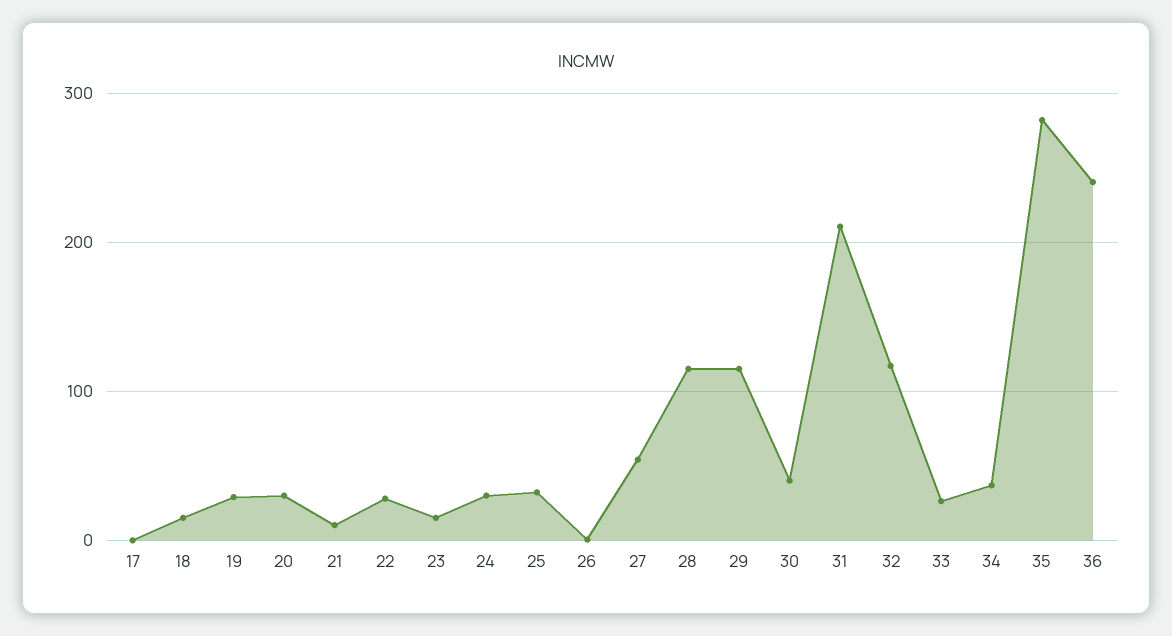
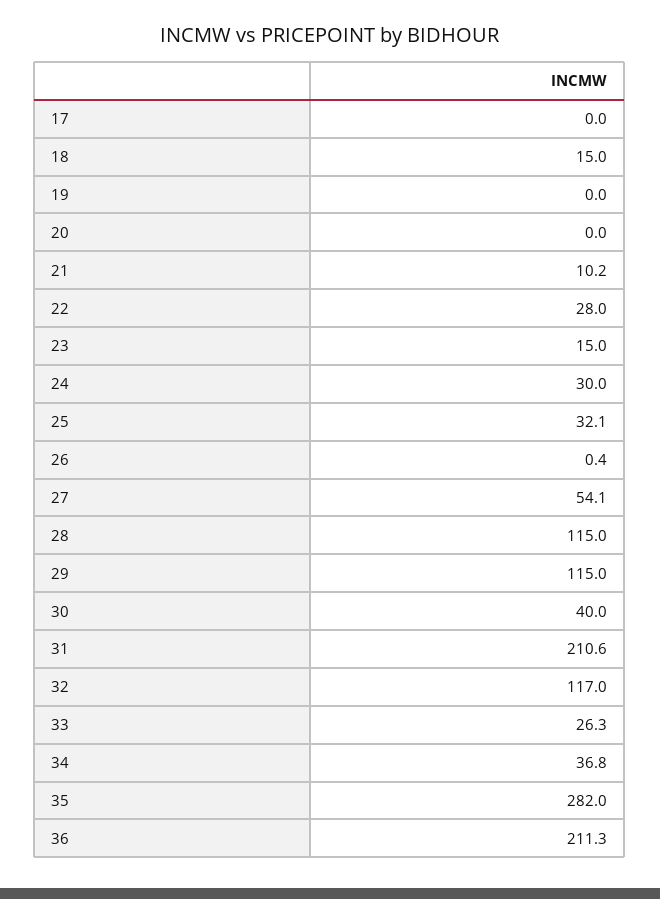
19: 30 -> 0
20: 30 -> 0
36: 240 -> 211.3

